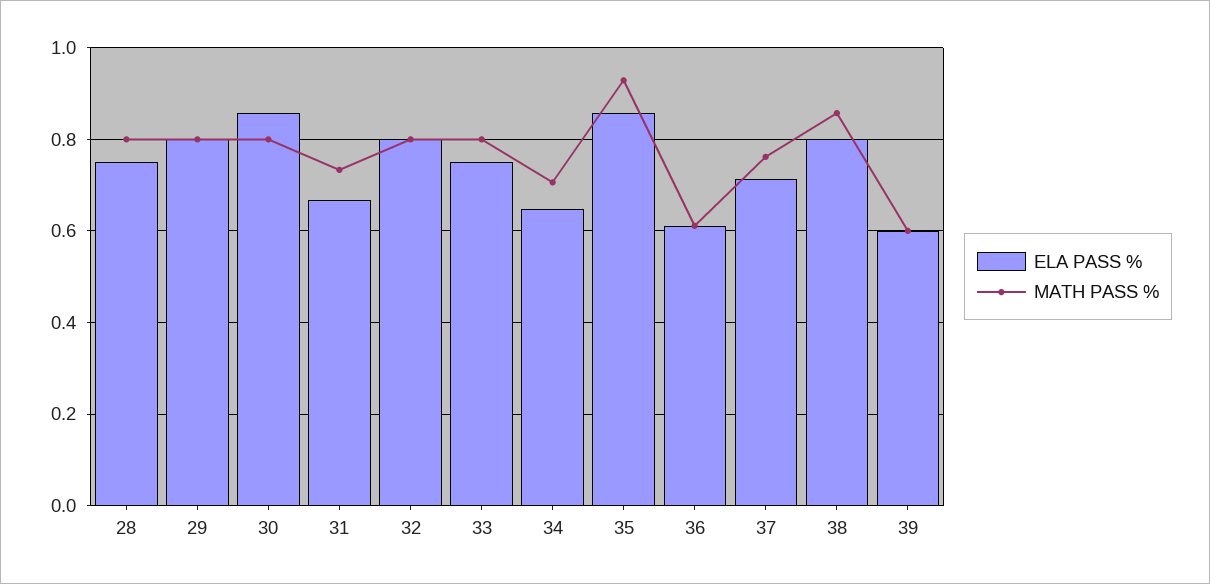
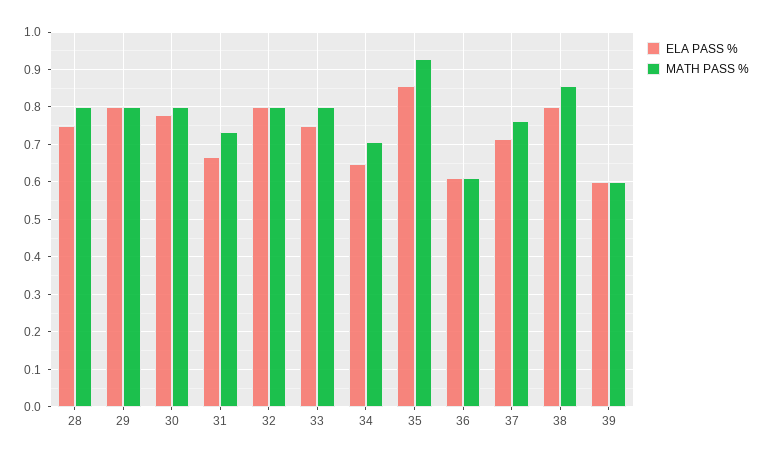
ELA PASS %, 30: 0.86 -> 0.78

